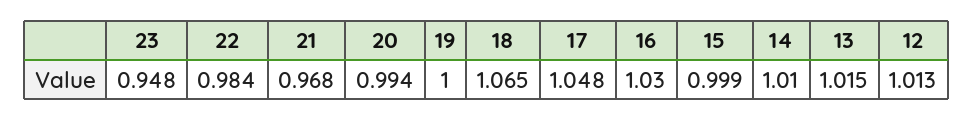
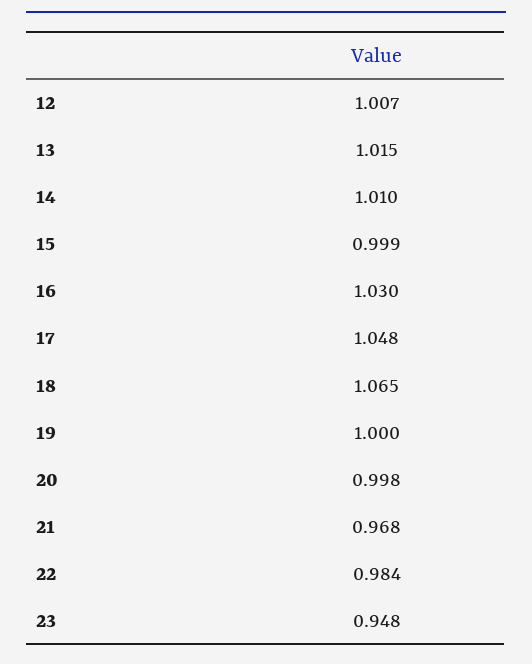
20: 0.994 -> 0.998
12: 1.013 -> 1.007

